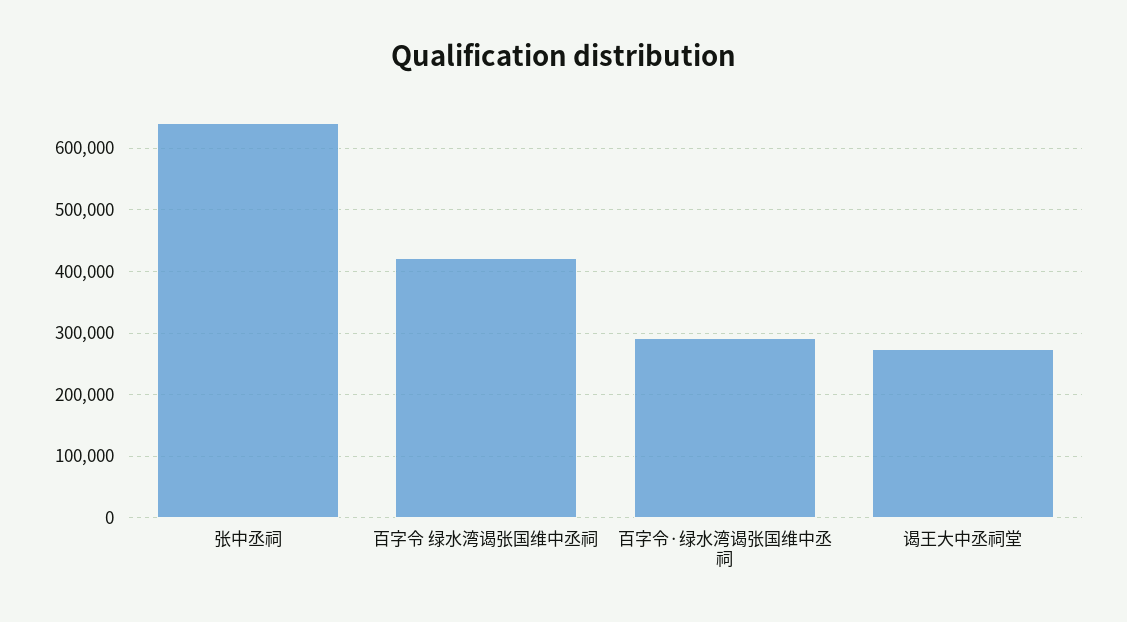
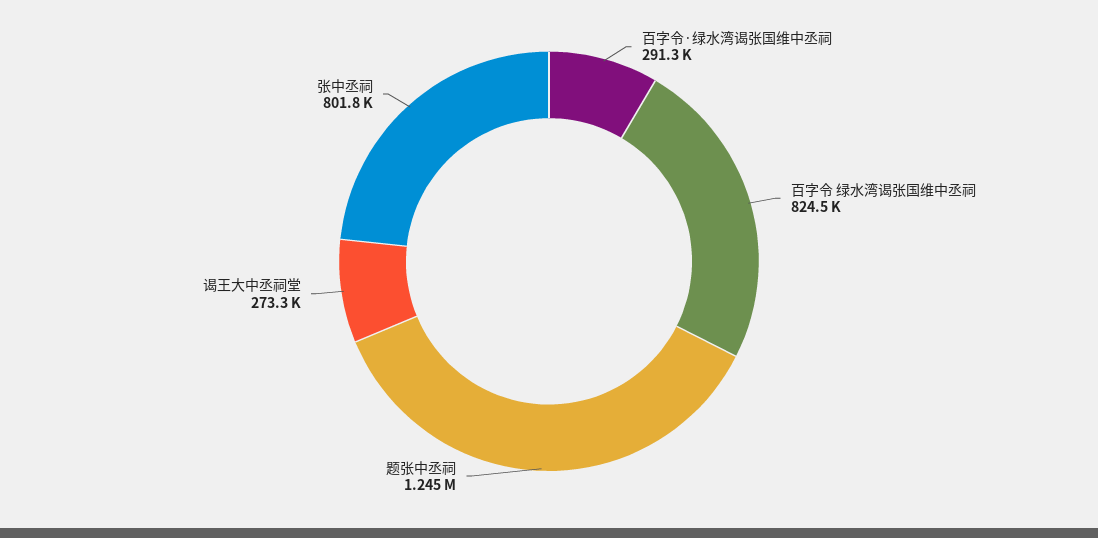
张中丞祠: 640000 -> 801800
百字令 绿水湾谒张国维中丞祠: 420000 -> 824500
题张中丞祠: none -> 1245000

